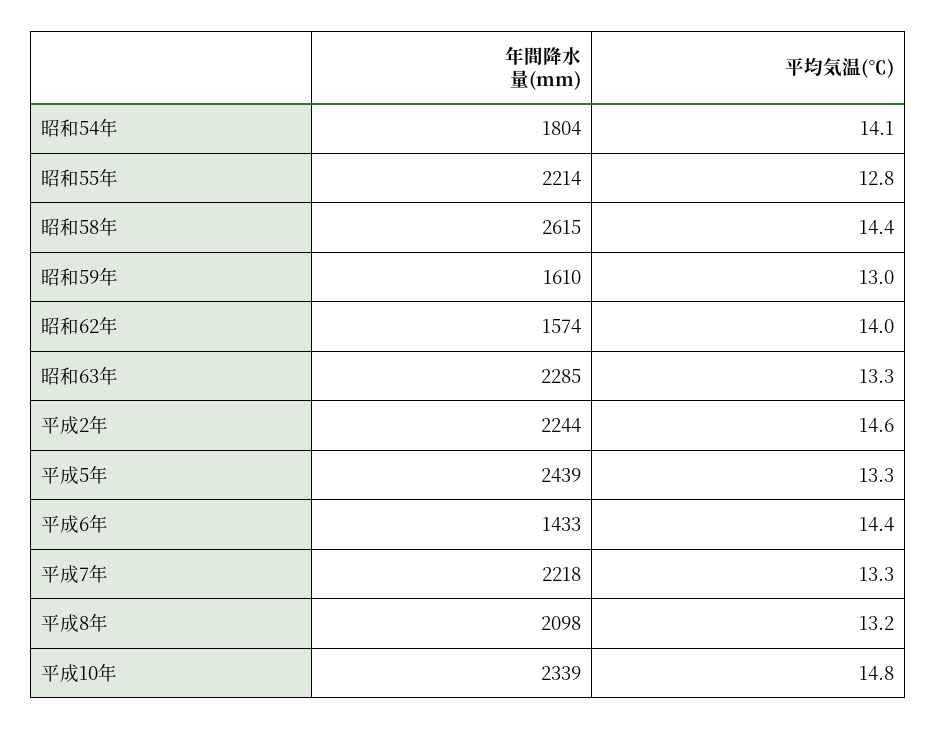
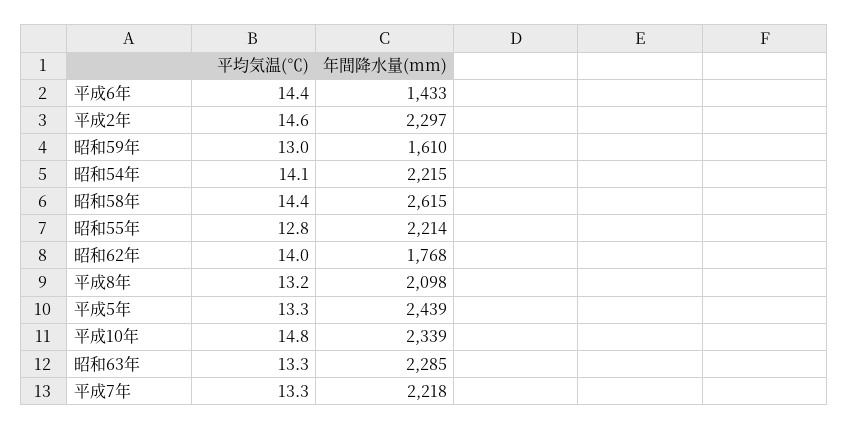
年間降水量(mm), 昭和54年: 1804 -> 2215
年間降水量(mm), 昭和62年: 1574 -> 1768
年間降水量(mm), 平成2年: 2244 -> 2297

